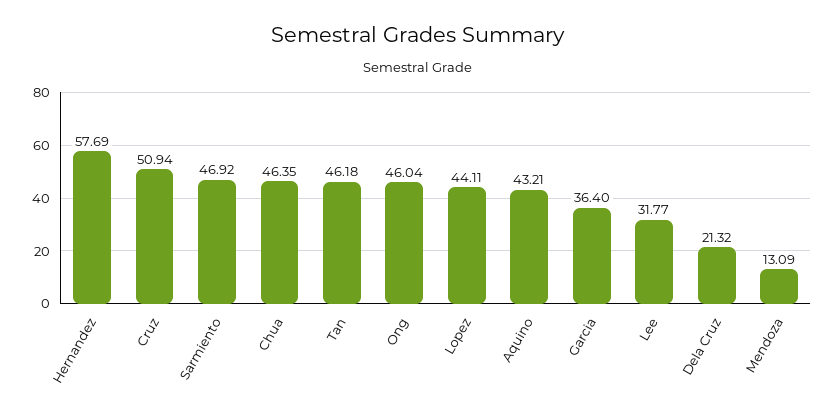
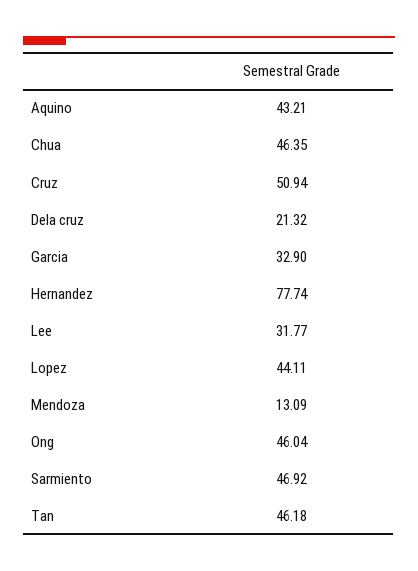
Hernandez: 57.69 -> 77.74
Garcia: 36.4 -> 32.9

